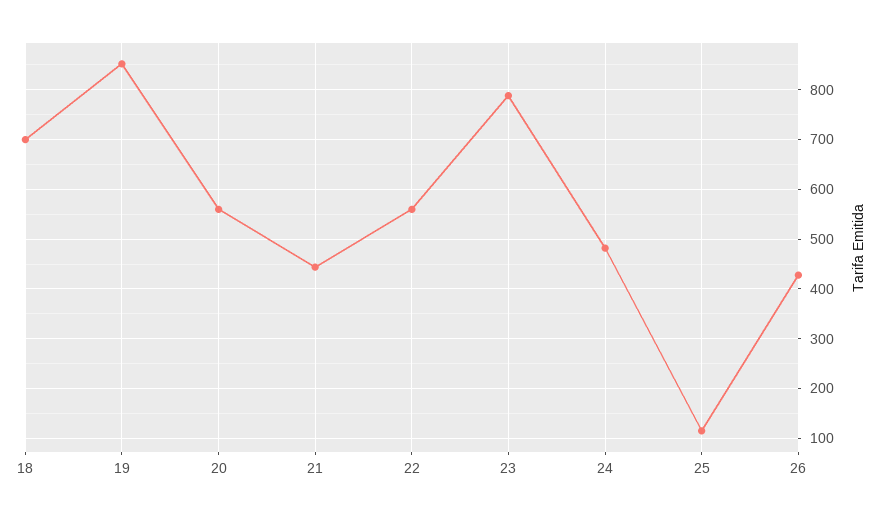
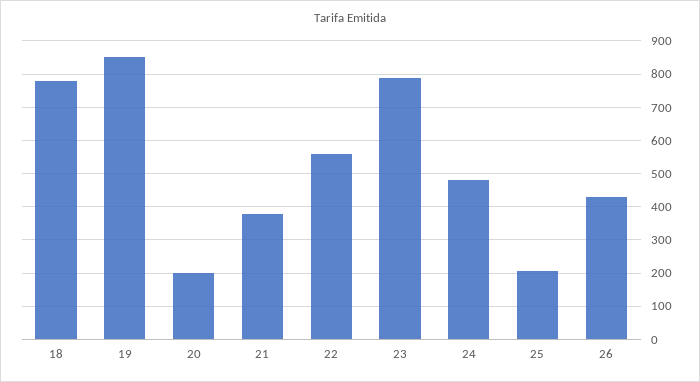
18: 700 -> 780
20: 560 -> 200
21: 440 -> 380
25: 120 -> 200

